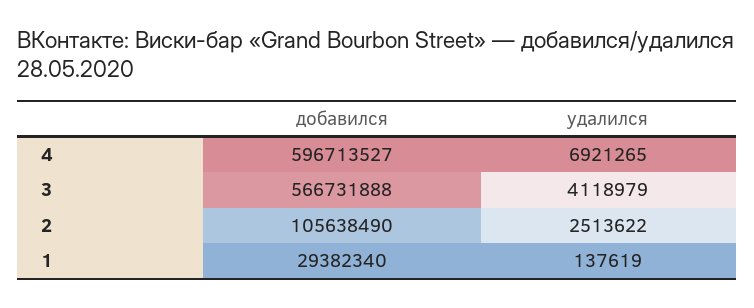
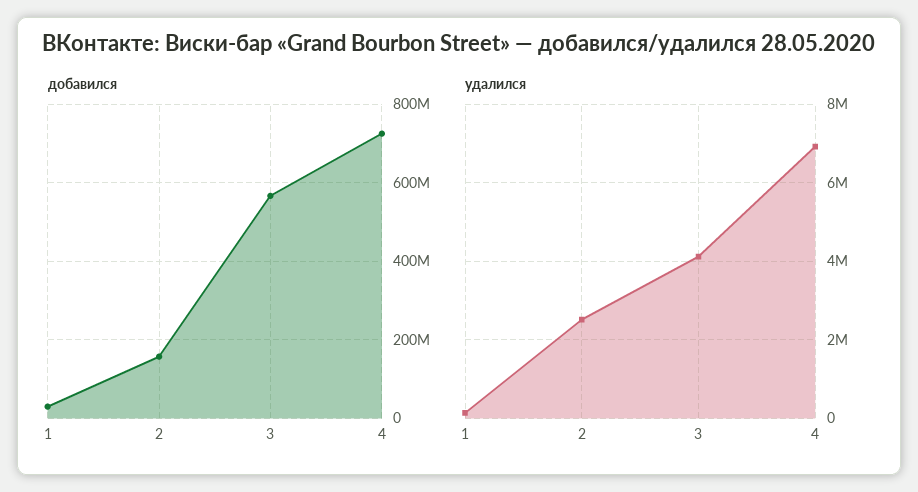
добавился, 4: 596713527 -> 720000000
добавился, 2: 105638490 -> 160000000

